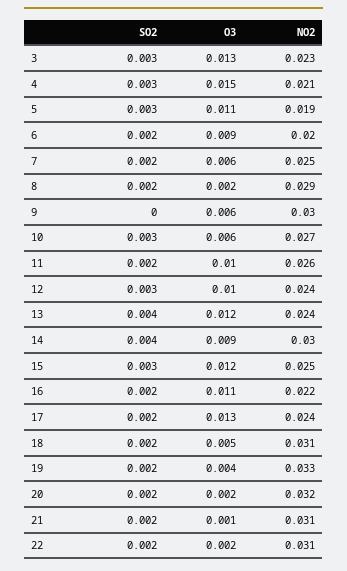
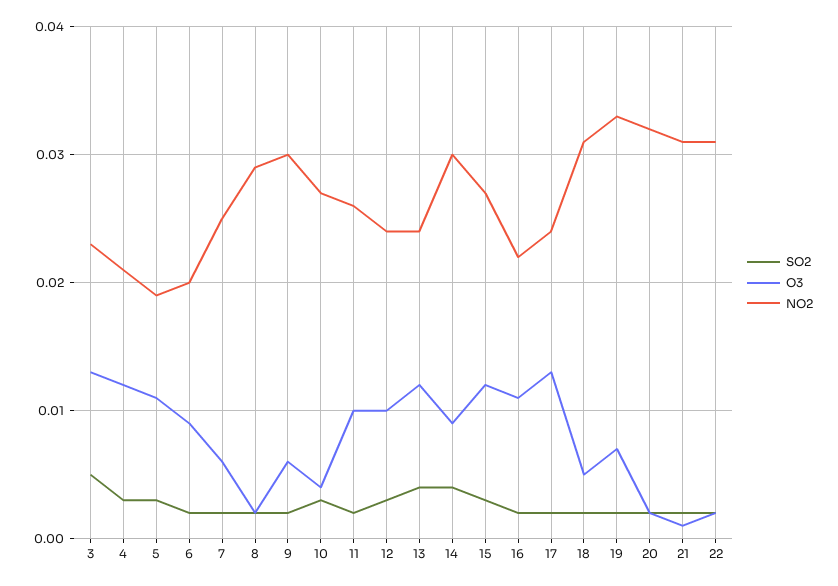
SO2, 3: 0.003 -> 0.005
O3, 4: 0.015 -> 0.012
SO2, 9: 0 -> 0.002
O3, 10: 0.006 -> 0.004
NO2, 15: 0.025 -> 0.027
O3, 19: 0.004 -> 0.007

